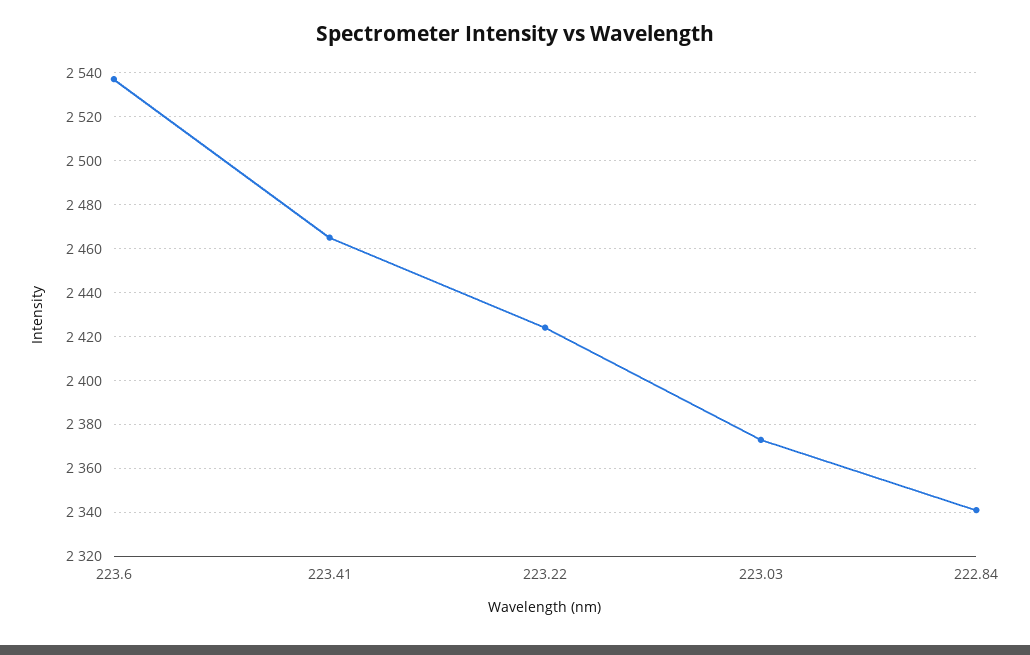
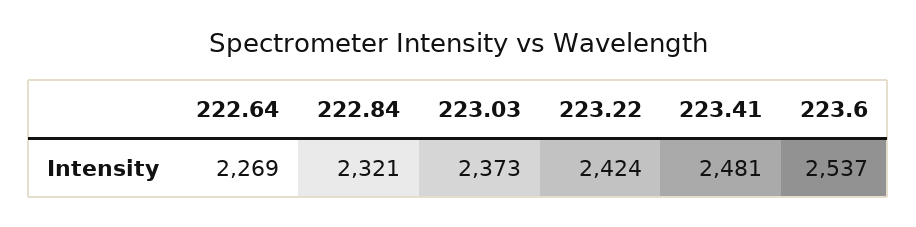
223.41: 2465 -> 2481
222.84: 2340 -> 2321
222.64: none -> 2269

